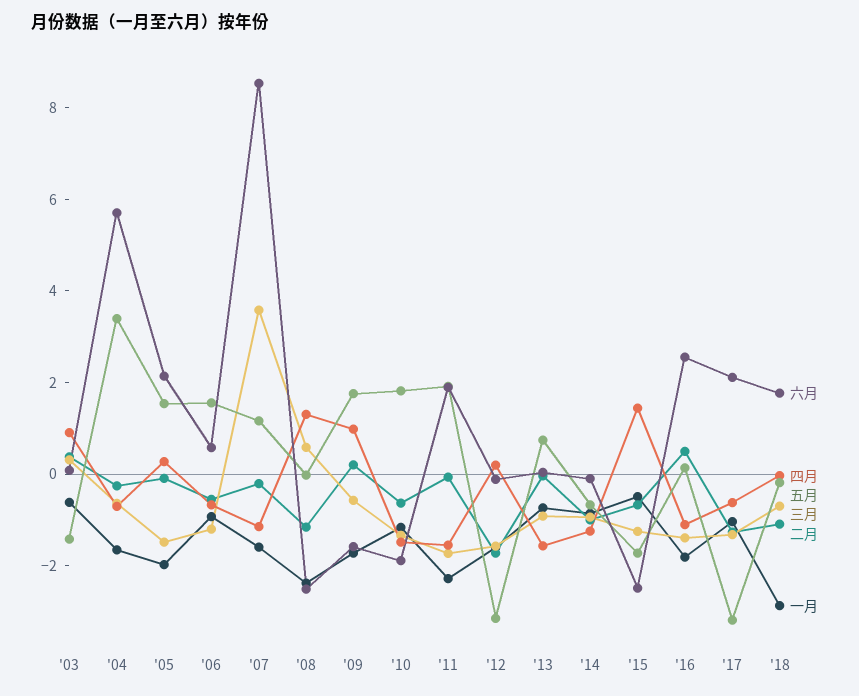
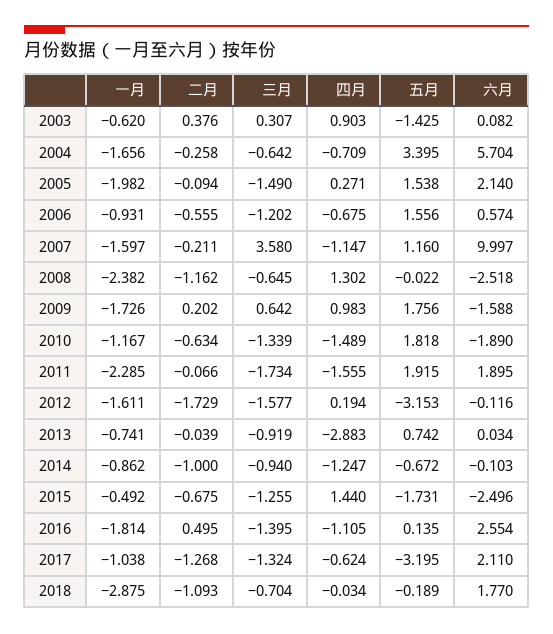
六月, '07: 8.5 -> 9.997
三月, '08: 0.5 -> -0.645
三月, '09: -0.5 -> 0.642
四月, '13: -1.5 -> -2.883

